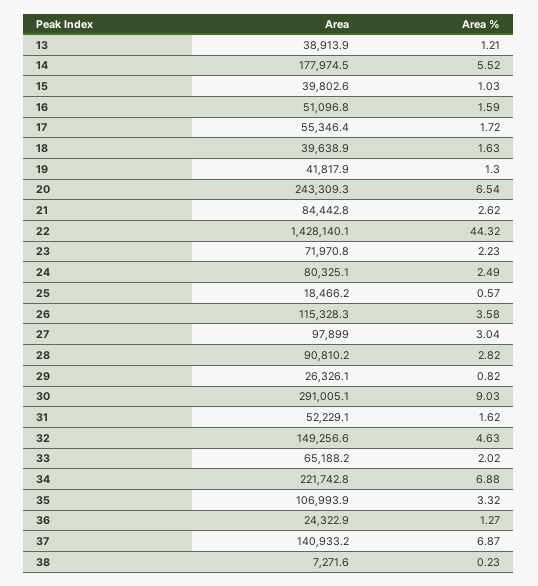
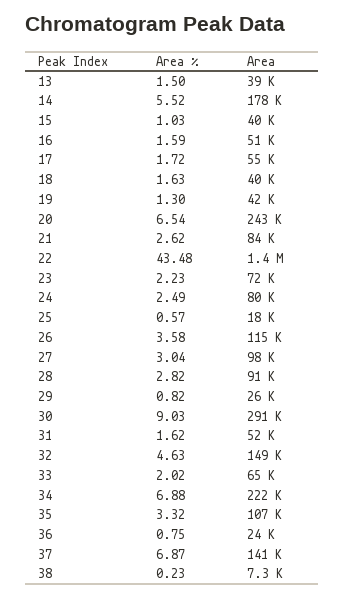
Area %, 13: 1.21 -> 1.5
Area %, 22: 44.32 -> 43.48
Area %, 36: 1.27 -> 0.75

